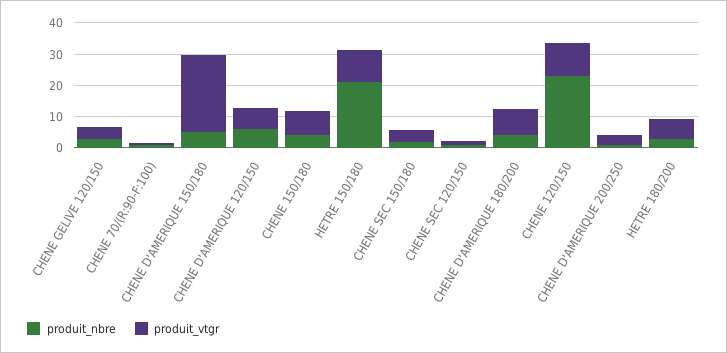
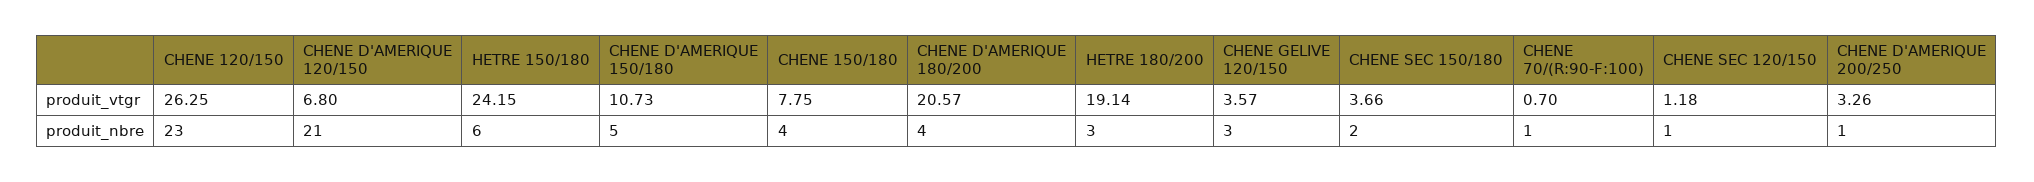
produit_vtgr, CHENE D'AMERIQUE 150/180: 25 -> 10.73
produit_nbre, CHENE D'AMERIQUE 120/150: 5 -> 21
produit_nbre, HETRE 150/180: 20 -> 6
produit_vtgr, HETRE 150/180: 10 -> 24.15
produit_vtgr, CHENE D'AMERIQUE 180/200: 10 -> 20.57
produit_vtgr, CHENE 120/150: 10 -> 26.25
produit_vtgr, HETRE 180/200: 5 -> 19.14

